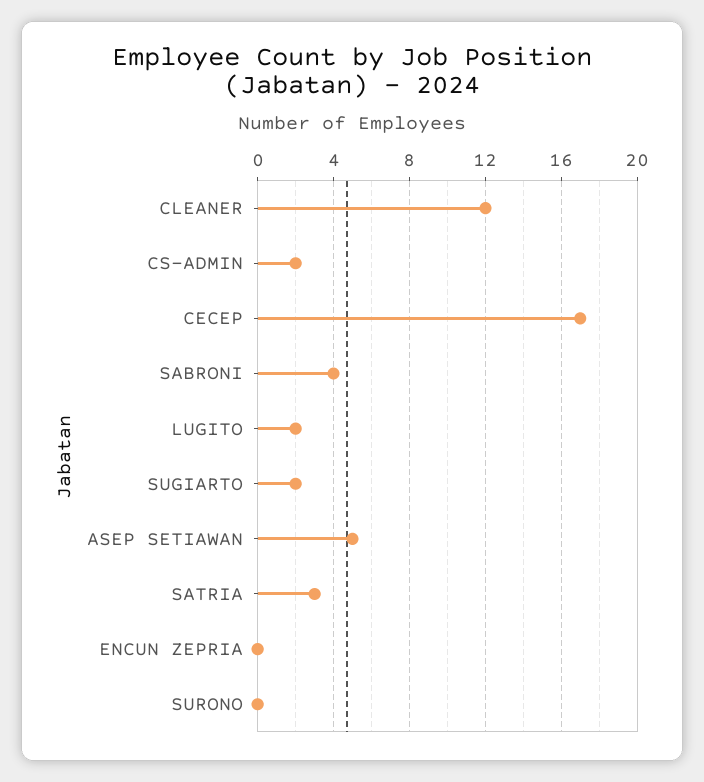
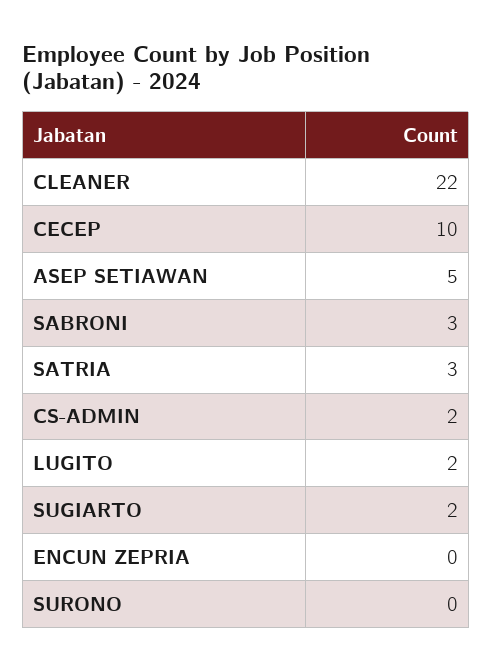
CLEANER: 12 -> 22
CECEP: 17 -> 10
SABRONI: 4 -> 3

